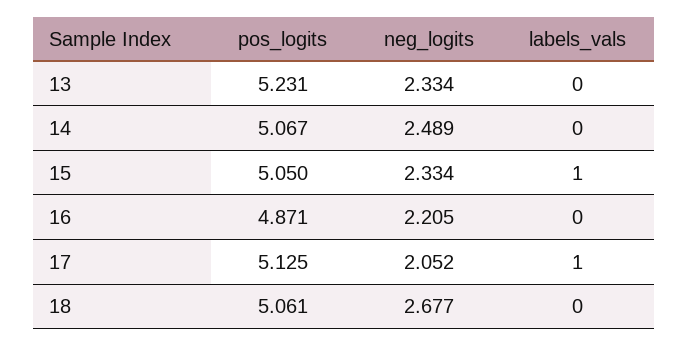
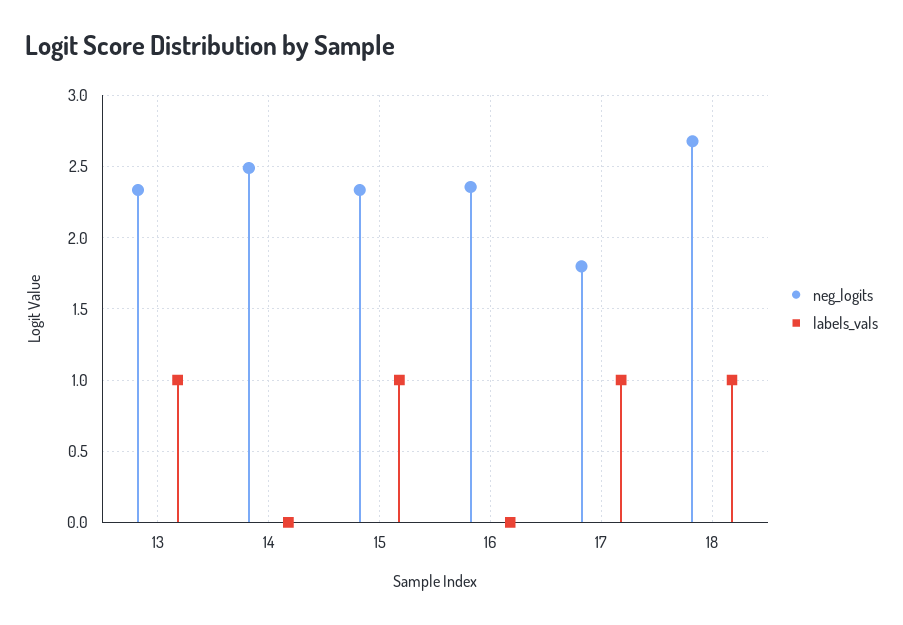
pos_logits, 13: 5.231 -> none
labels_vals, 13: 0 -> 1
pos_logits, 14: 5.067 -> none
pos_logits, 15: 5.05 -> none
pos_logits, 16: 4.871 -> none
neg_logits, 16: 2.205 -> 2.35
pos_logits, 17: 5.125 -> none
neg_logits, 17: 2.052 -> 1.8
pos_logits, 18: 5.061 -> none
labels_vals, 18: 0 -> 1

